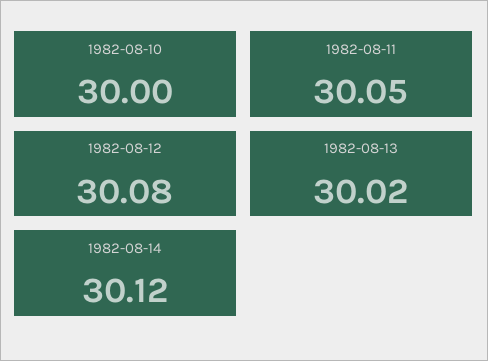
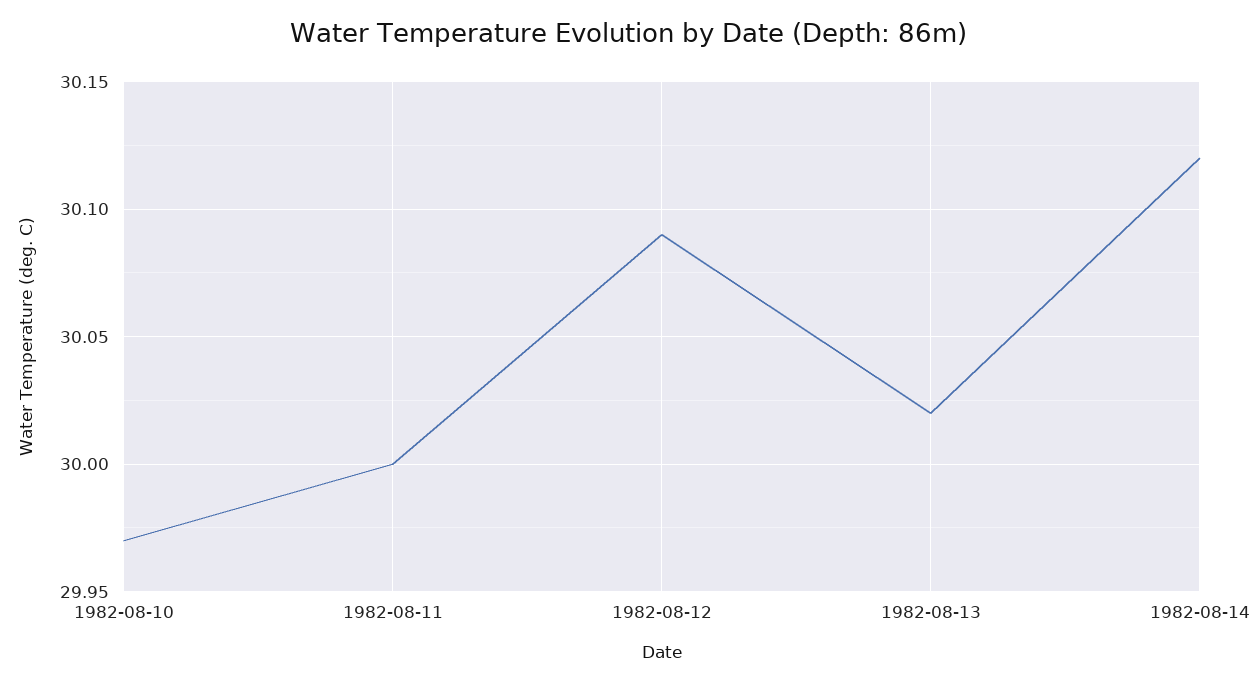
1982-08-10: 30 -> 29.97
1982-08-11: 30.05 -> 30
1982-08-12: 30.08 -> 30.09

